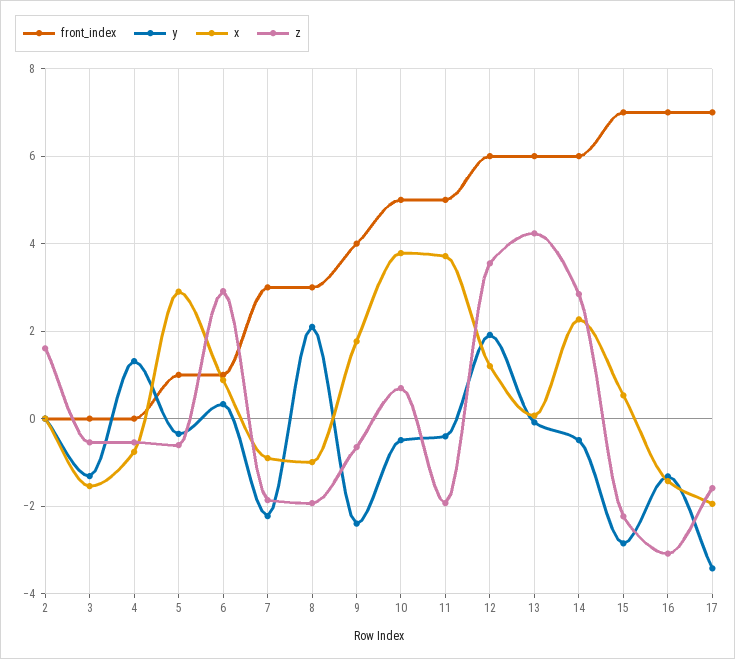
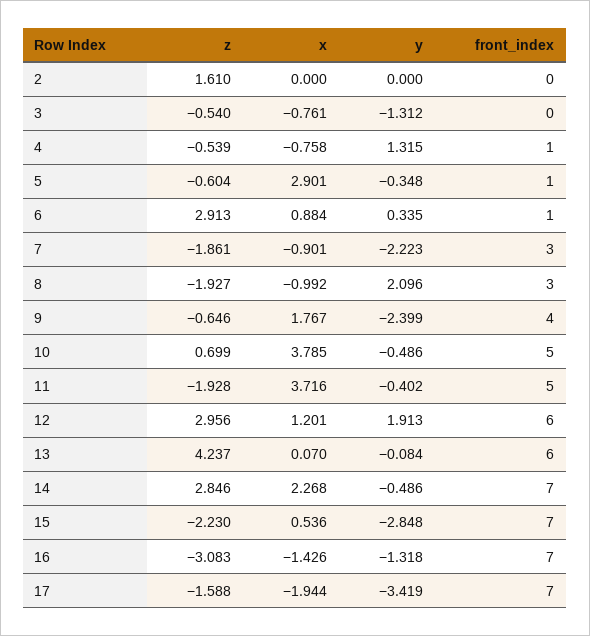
x, 3: -1.6 -> -0.761
front_index, 4: 0 -> 1
z, 12: 3.6 -> 2.956
front_index, 14: 6 -> 7

